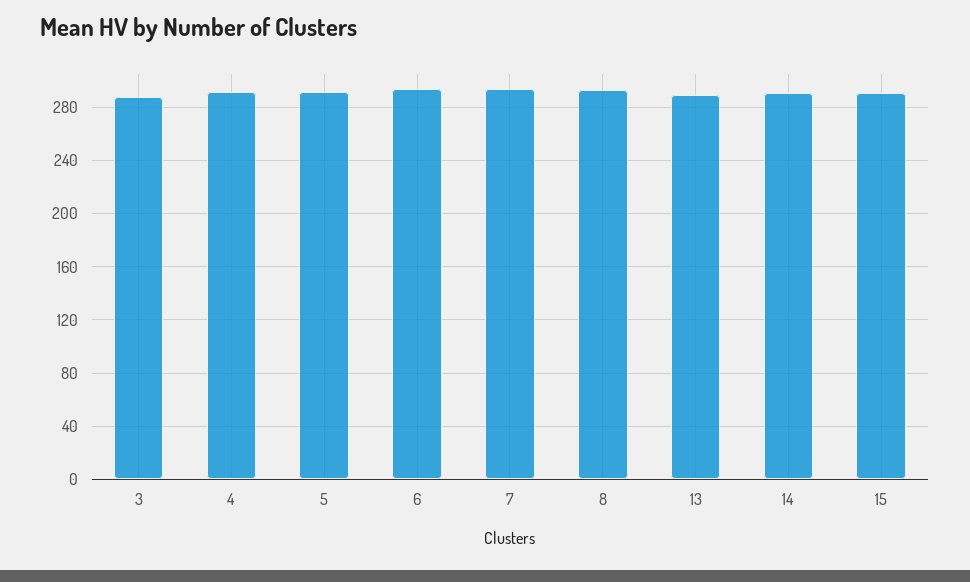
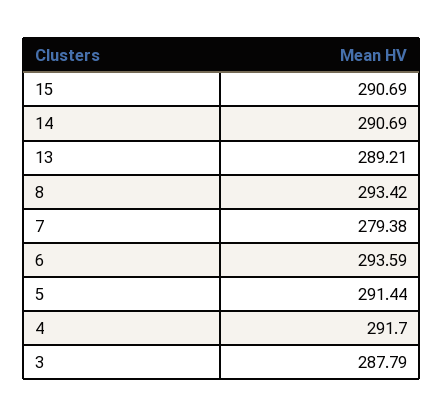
7: 295 -> 279.38

